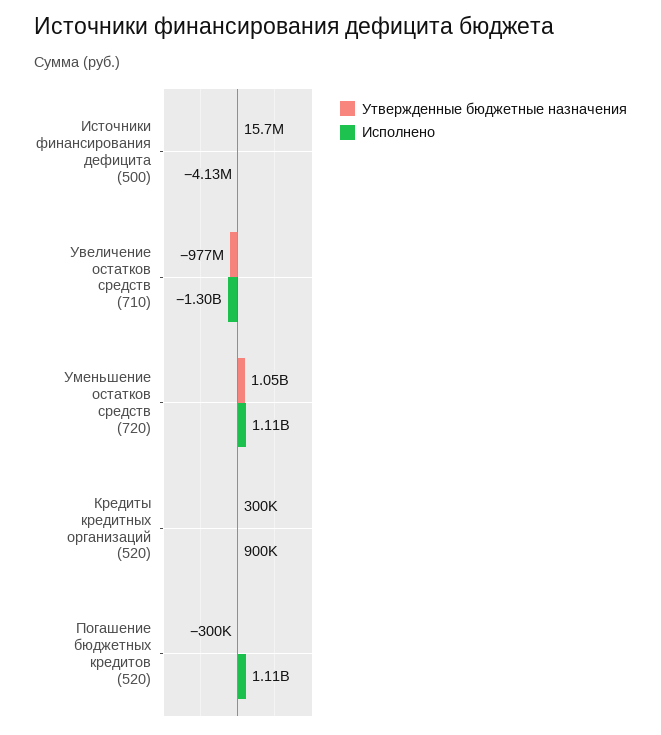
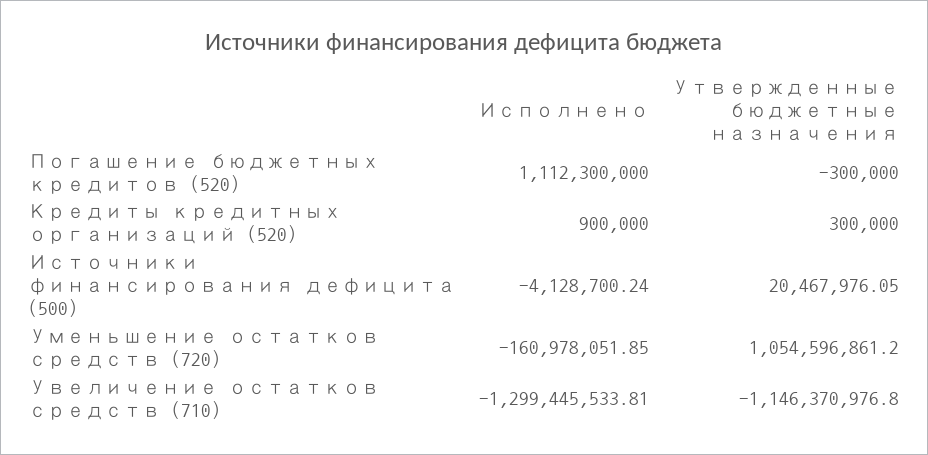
Утвержденные бюджетные назначения, Источники финансирования дефицита (500): 15700000 -> 20467976.05
Утвержденные бюджетные назначения, Увеличение остатков средств (710): -977000000 -> -1146370976.8
Исполнено, Уменьшение остатков средств (720): 1110000000 -> -160978051.85

